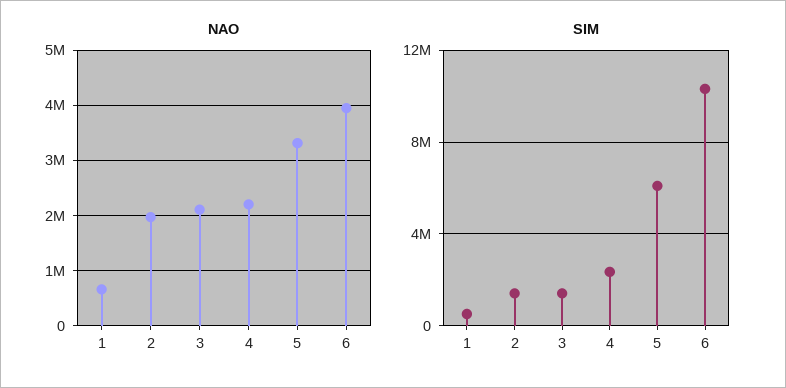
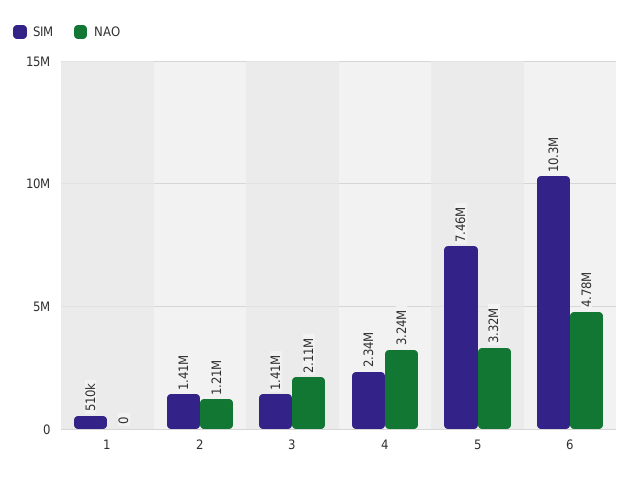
NAO, 1: 600000 -> 0
NAO, 2: 2000000 -> 1210000
NAO, 4: 2200000 -> 3240000
NAO, 6: 4000000 -> 4780000
SIM, 5: 6000000 -> 7460000

